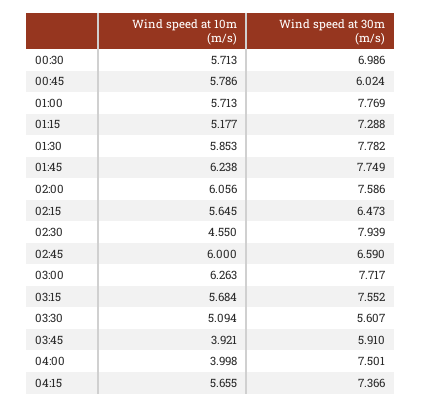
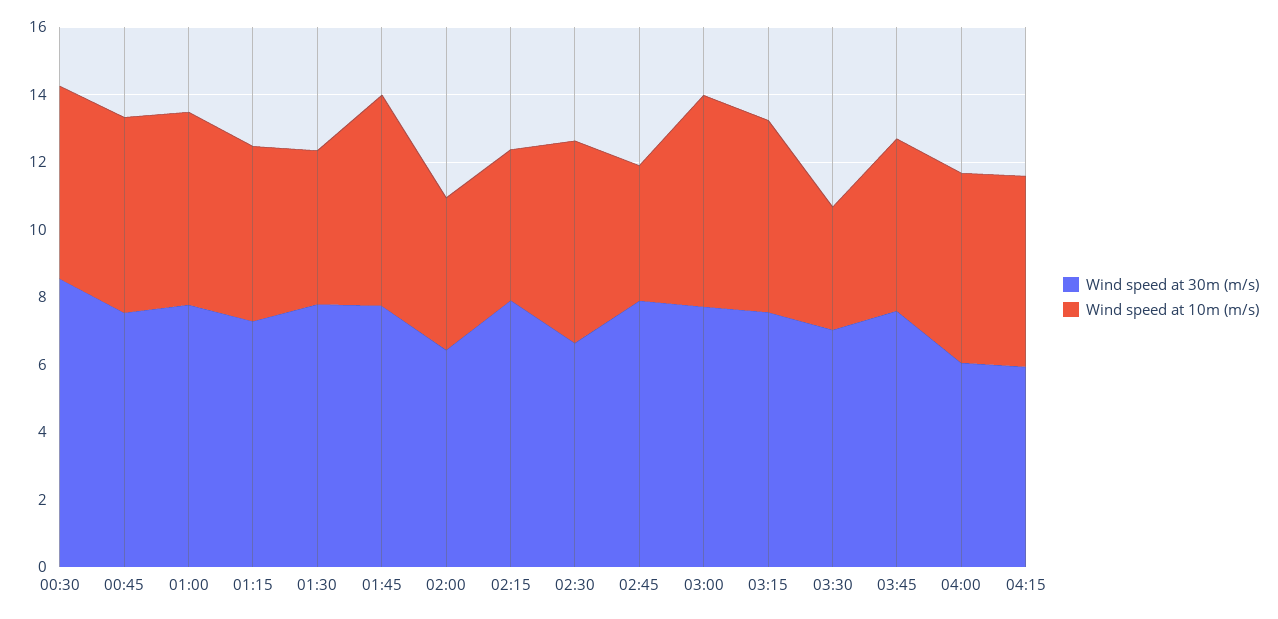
Wind speed at 30m (m/s), 00:30: 6.986 -> 8.5
Wind speed at 30m (m/s), 00:45: 6.024 -> 7.5
Wind speed at 10m (m/s), 01:30: 5.853 -> 4.5
Wind speed at 10m (m/s), 02:00: 6.056 -> 4.5
Wind speed at 30m (m/s), 02:00: 7.586 -> 6.5
Wind speed at 10m (m/s), 02:15: 5.645 -> 4.5
Wind speed at 30m (m/s), 02:15: 6.473 -> 8
Wind speed at 10m (m/s), 02:30: 4.55 -> 6
Wind speed at 30m (m/s), 02:30: 7.939 -> 6.5
Wind speed at 10m (m/s), 02:45: 6 -> 4
Wind speed at 30m (m/s), 02:45: 6.59 -> 8
Wind speed at 10m (m/s), 03:30: 5.094 -> 3.5
Wind speed at 30m (m/s), 03:30: 5.607 -> 7
Wind speed at 10m (m/s), 03:45: 3.921 -> 5
Wind speed at 30m (m/s), 03:45: 5.91 -> 7.5
Wind speed at 10m (m/s), 04:00: 3.998 -> 5.5
Wind speed at 30m (m/s), 04:00: 7.501 -> 6
Wind speed at 30m (m/s), 04:15: 7.366 -> 6

